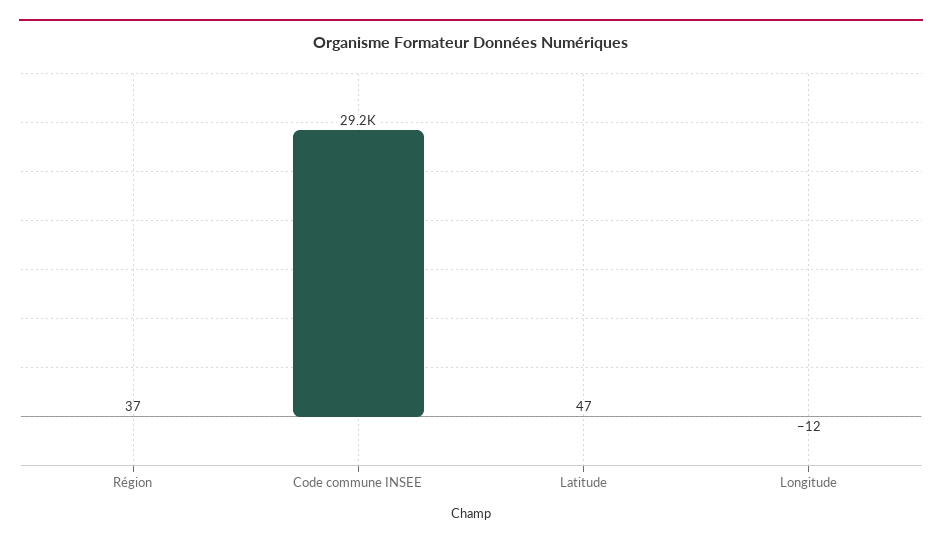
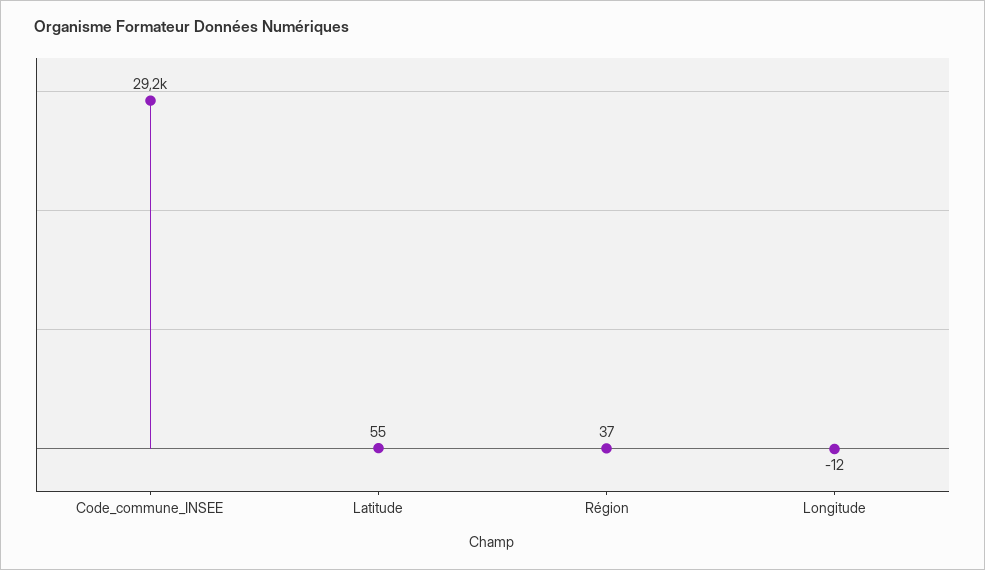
Latitude: 47 -> 55

